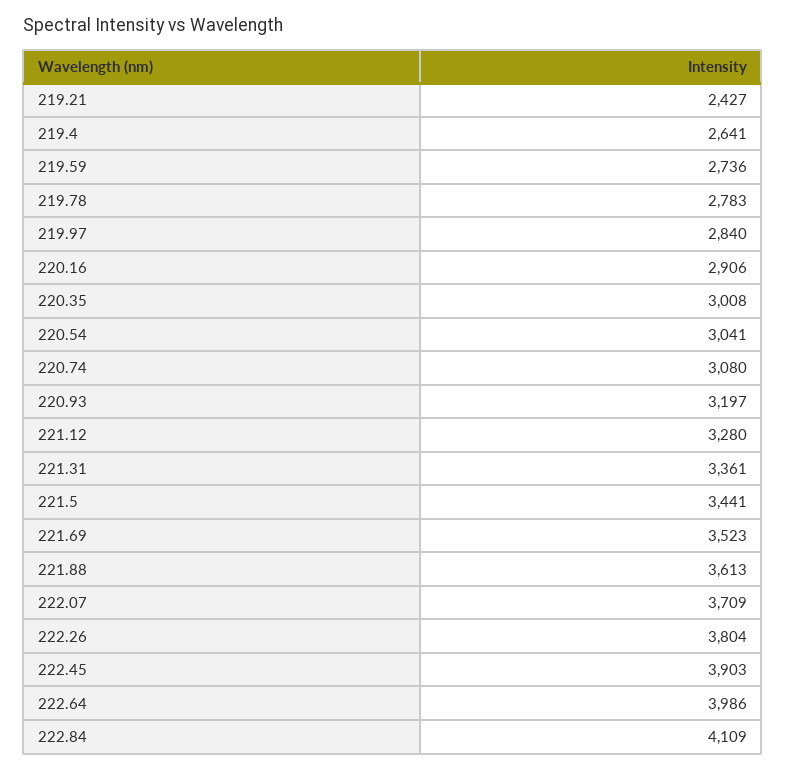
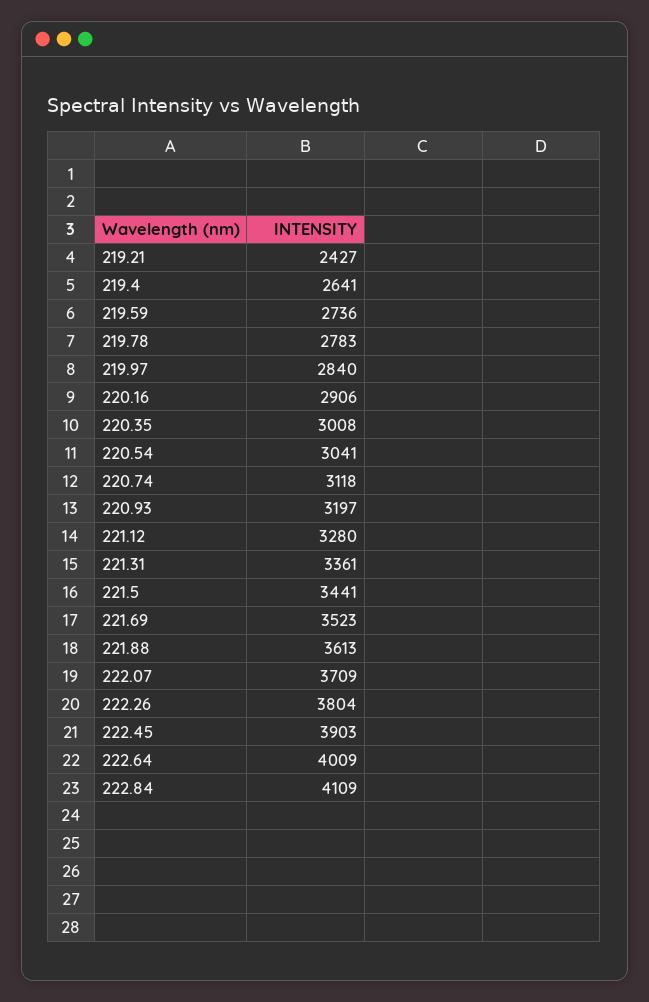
220.74: 3080 -> 3118
222.64: 3986 -> 4009

